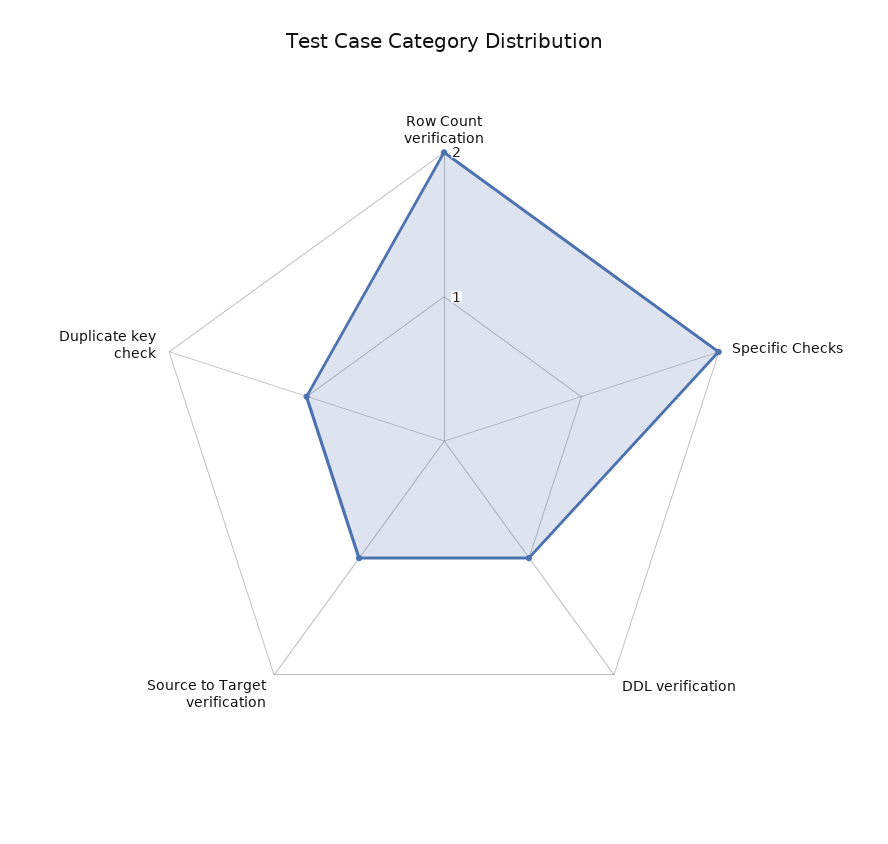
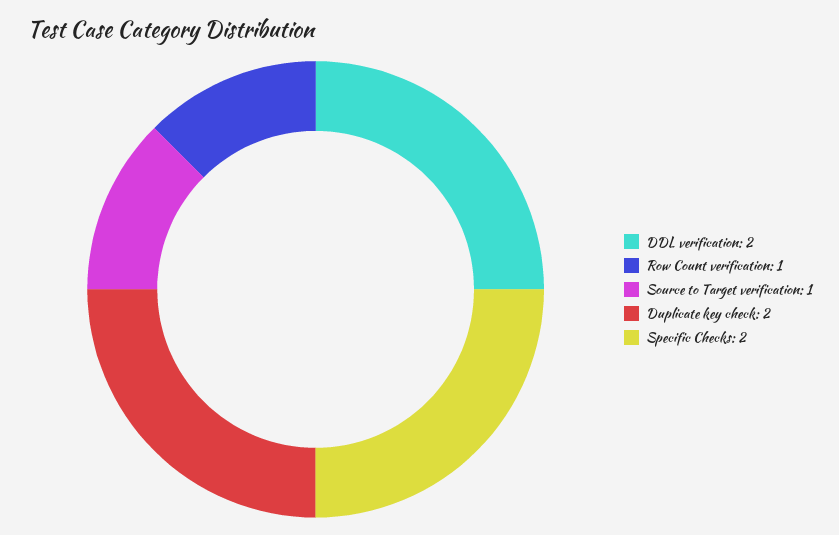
Row Count verification: 2 -> 1
DDL verification: 1 -> 2
Duplicate key check: 1 -> 2

